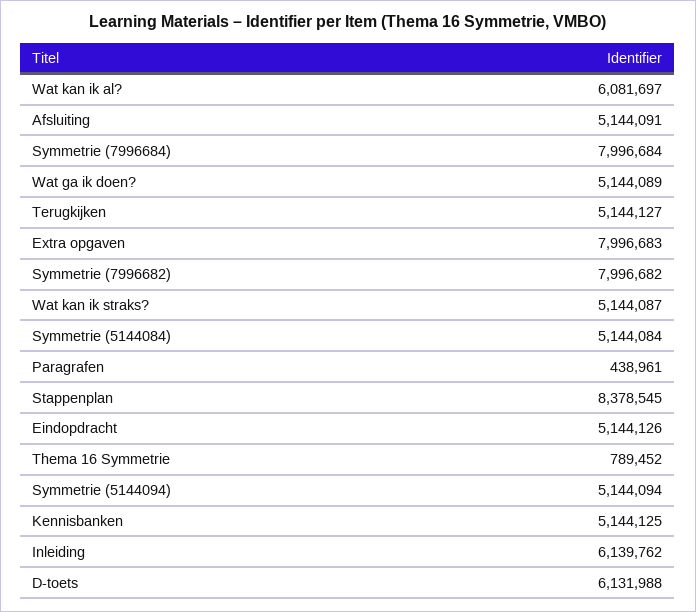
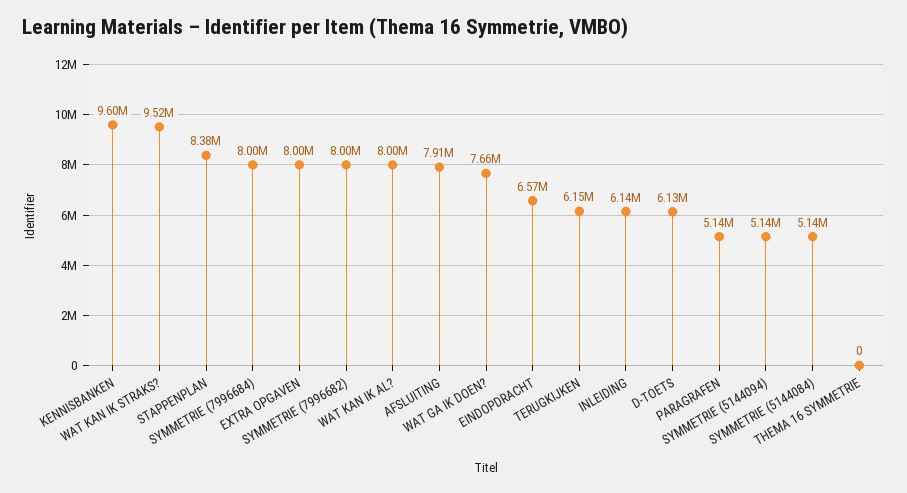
Wat kan ik al?: 6081697 -> 8000000
Afsluiting: 5144091 -> 7910000
Wat ga ik doen?: 5144089 -> 7660000
Terugkijken: 5144127 -> 6150000
Wat kan ik straks?: 5144087 -> 9520000
Paragrafen: 438961 -> 5140000
Eindopdracht: 5144126 -> 6570000
Thema 16 Symmetrie: 789452 -> 0
Kennisbanken: 5144125 -> 9600000

